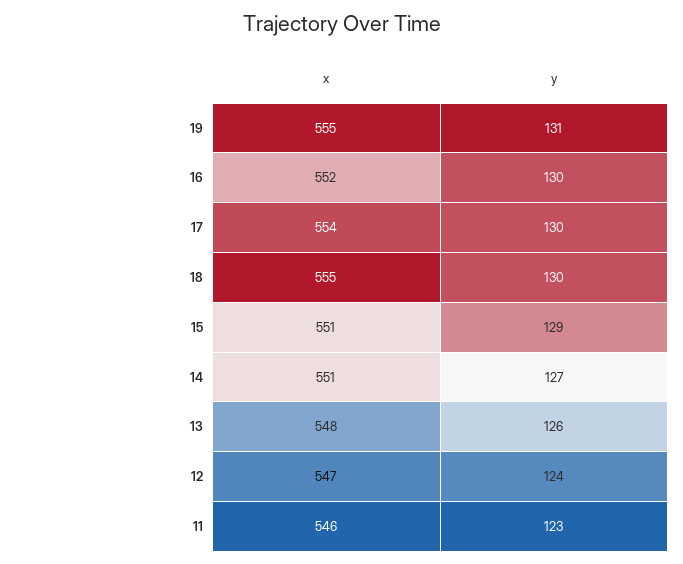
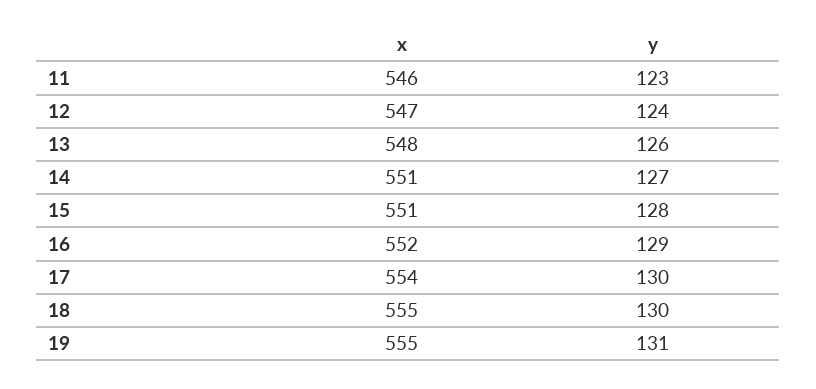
y, 16: 130 -> 129
y, 15: 129 -> 128

